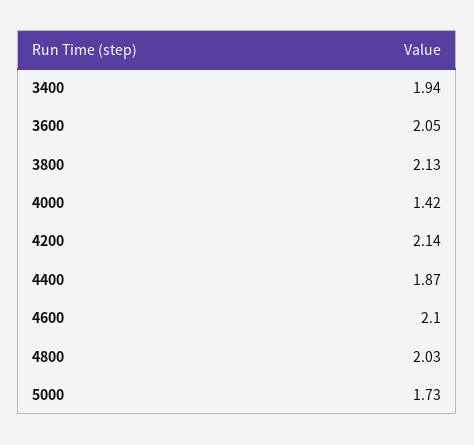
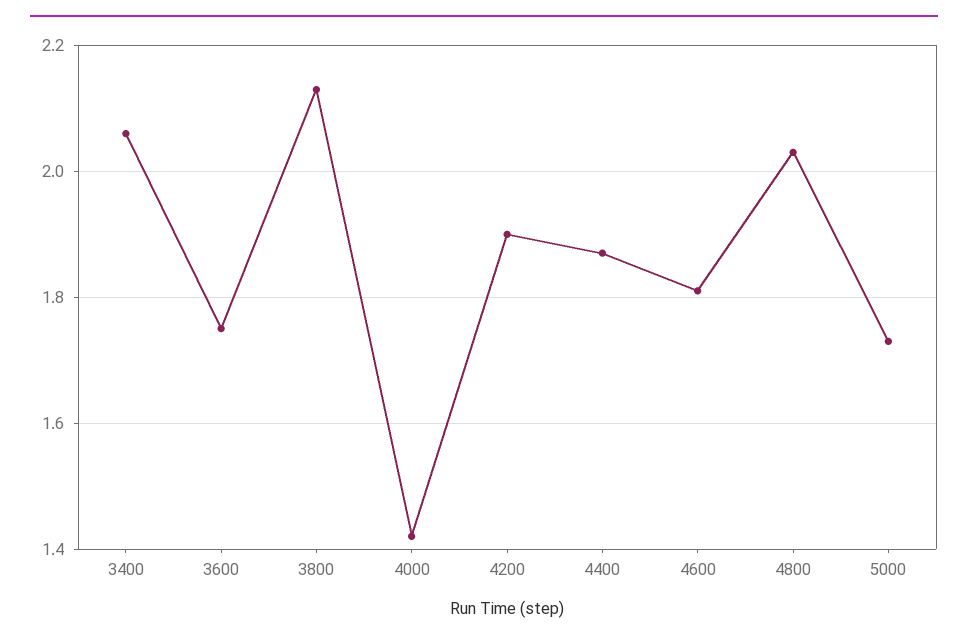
3400: 1.94 -> 2.05
3600: 2.05 -> 1.75
4200: 2.14 -> 1.9
4600: 2.1 -> 1.8

